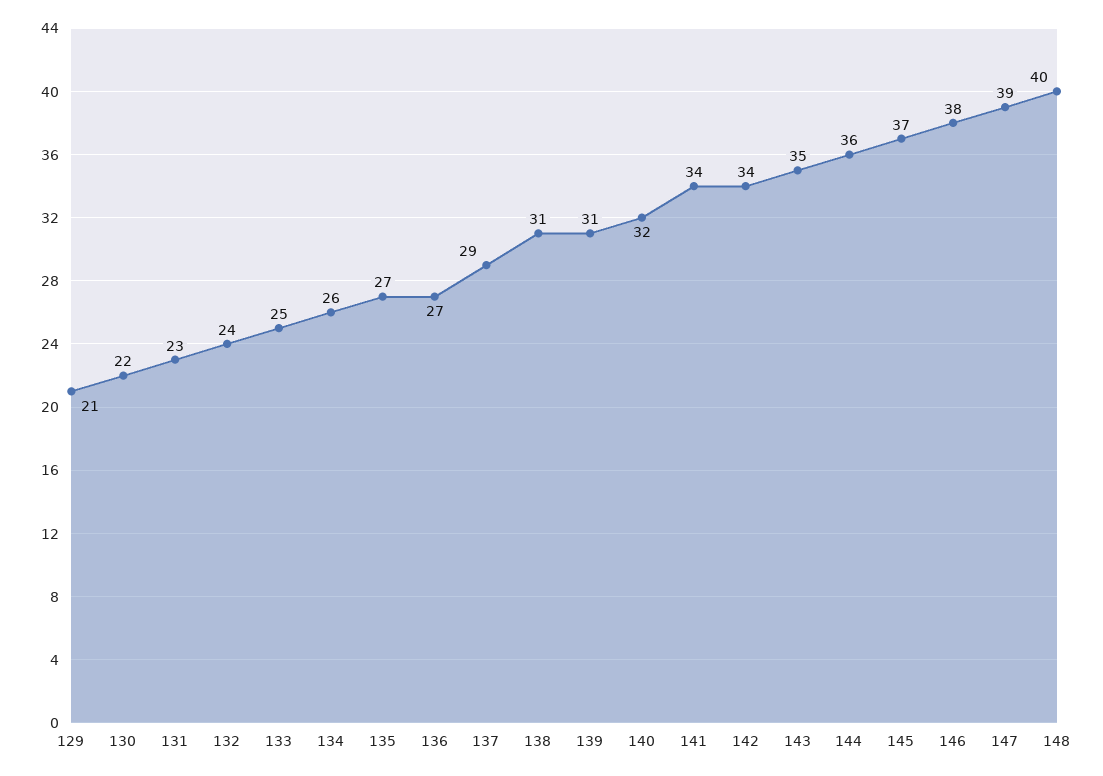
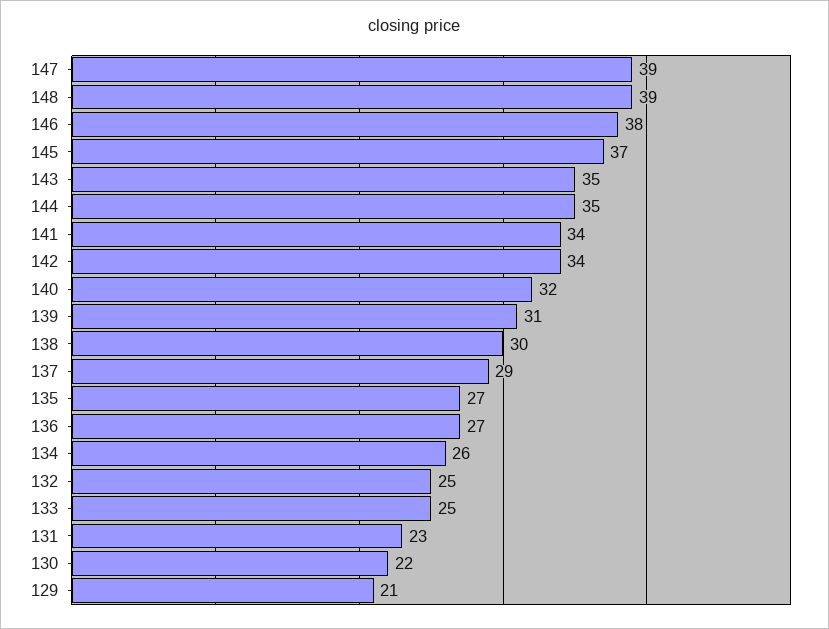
132: 24 -> 25
138: 31 -> 30
144: 36 -> 35
148: 40 -> 39

